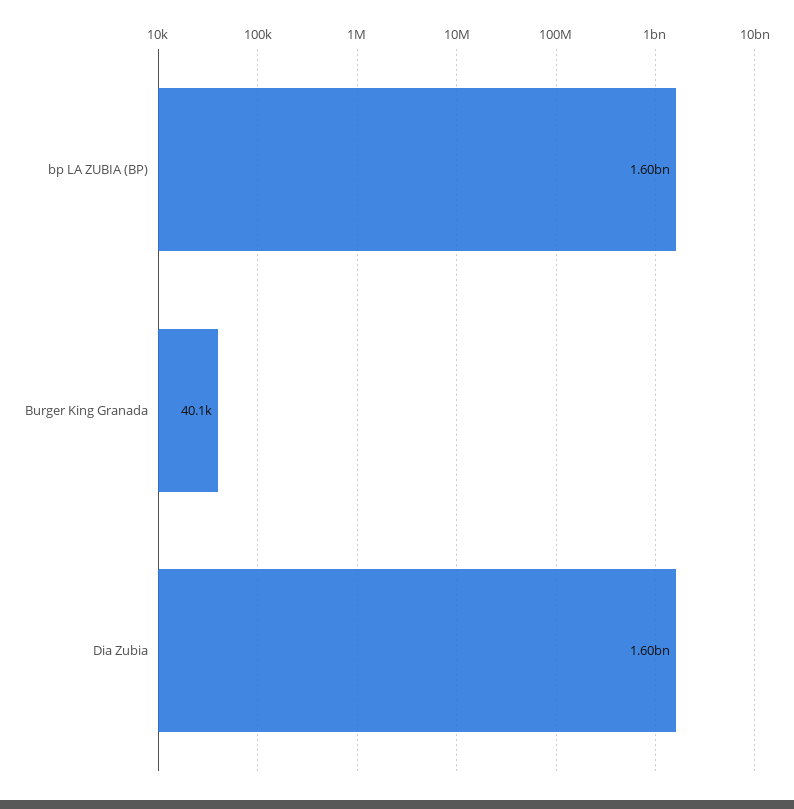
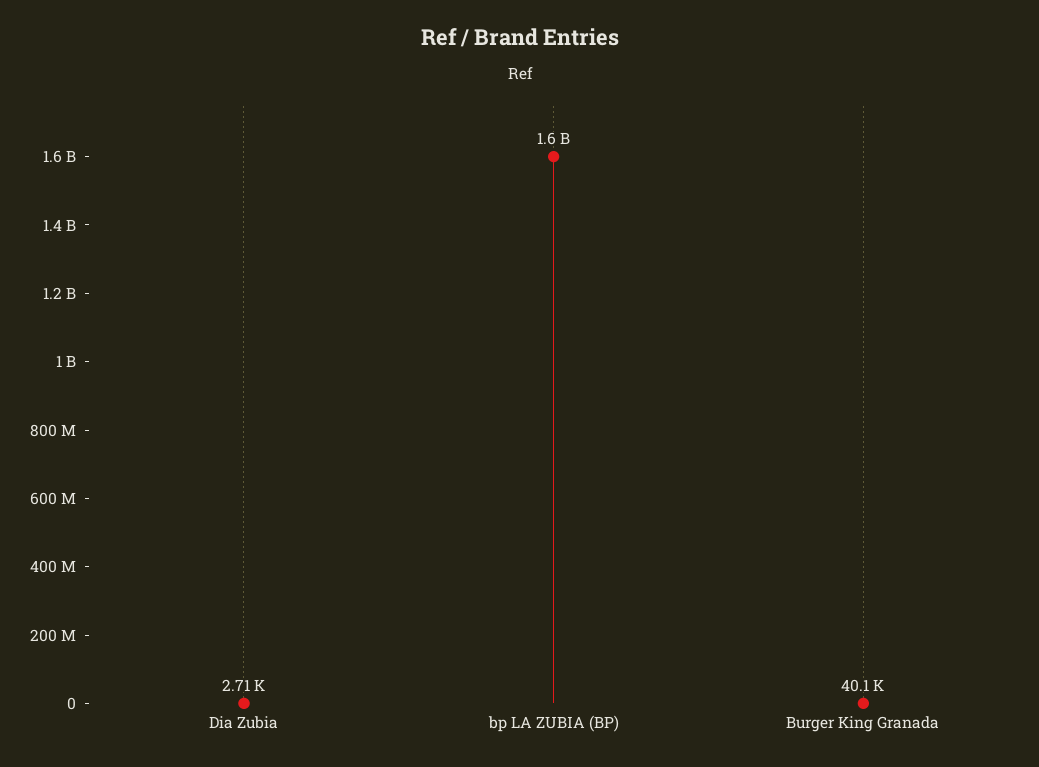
Dia Zubia: 1600000000 -> 2710

